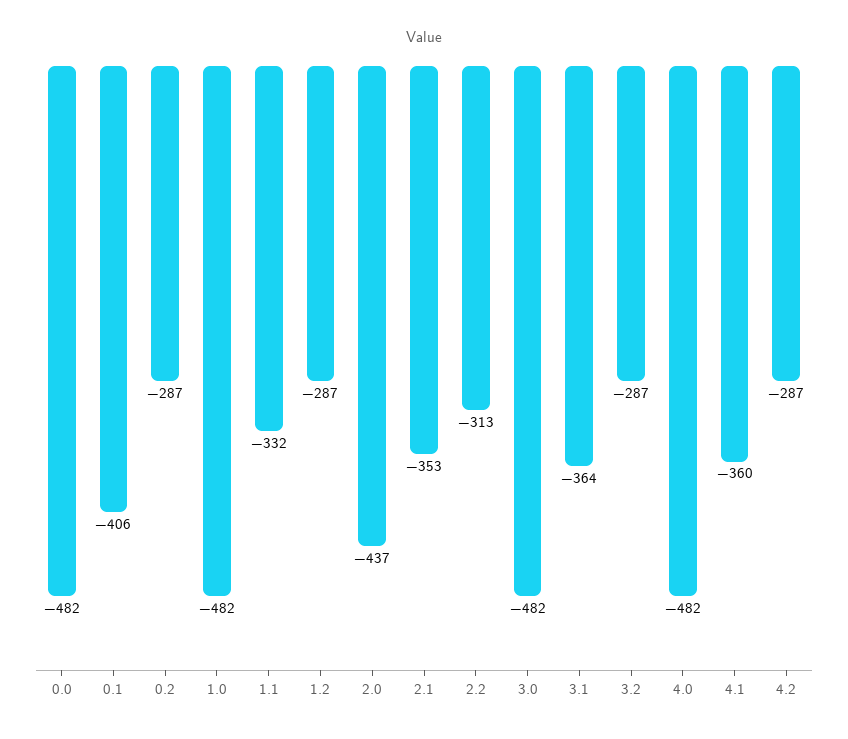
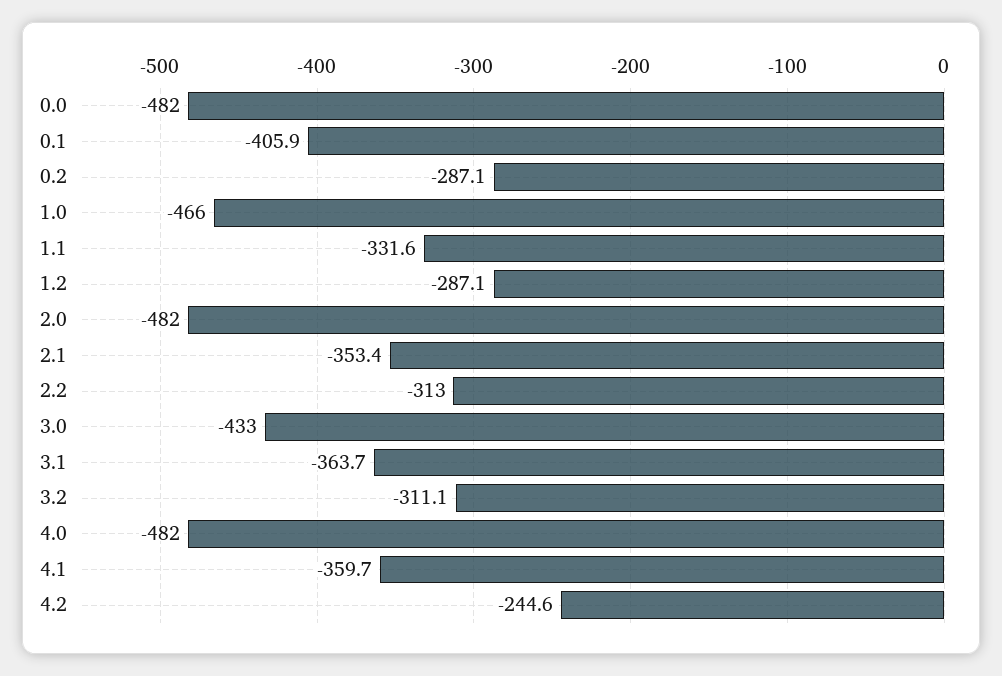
1.0: -482 -> -466
2.0: -437 -> -482
3.0: -482 -> -433
3.2: -287 -> -311.1
4.2: -287 -> -244.6

